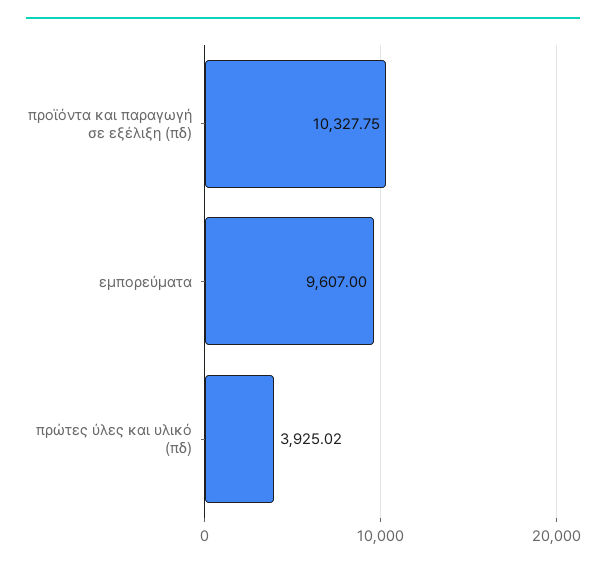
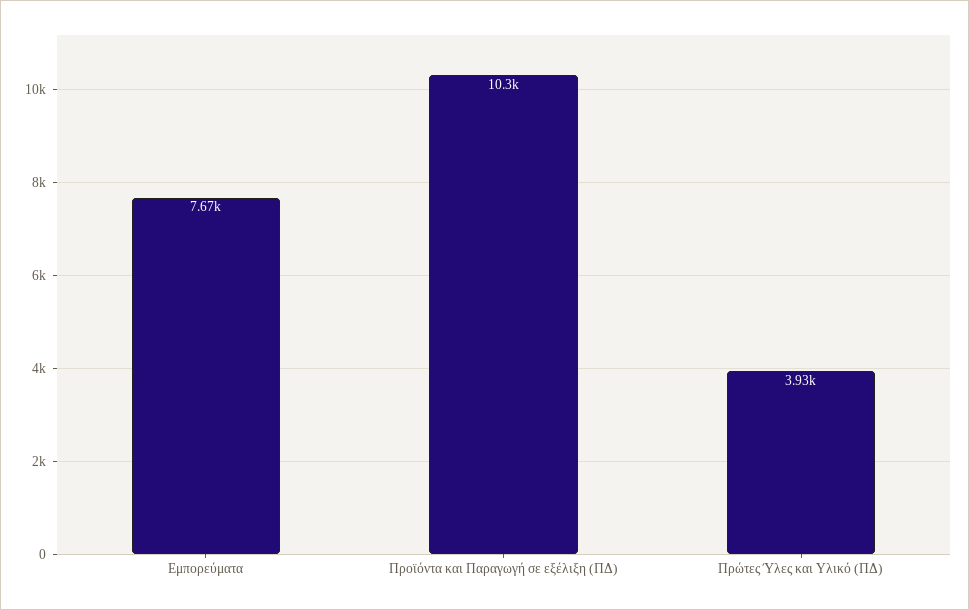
εμπορεύματα: 9607 -> 7670

